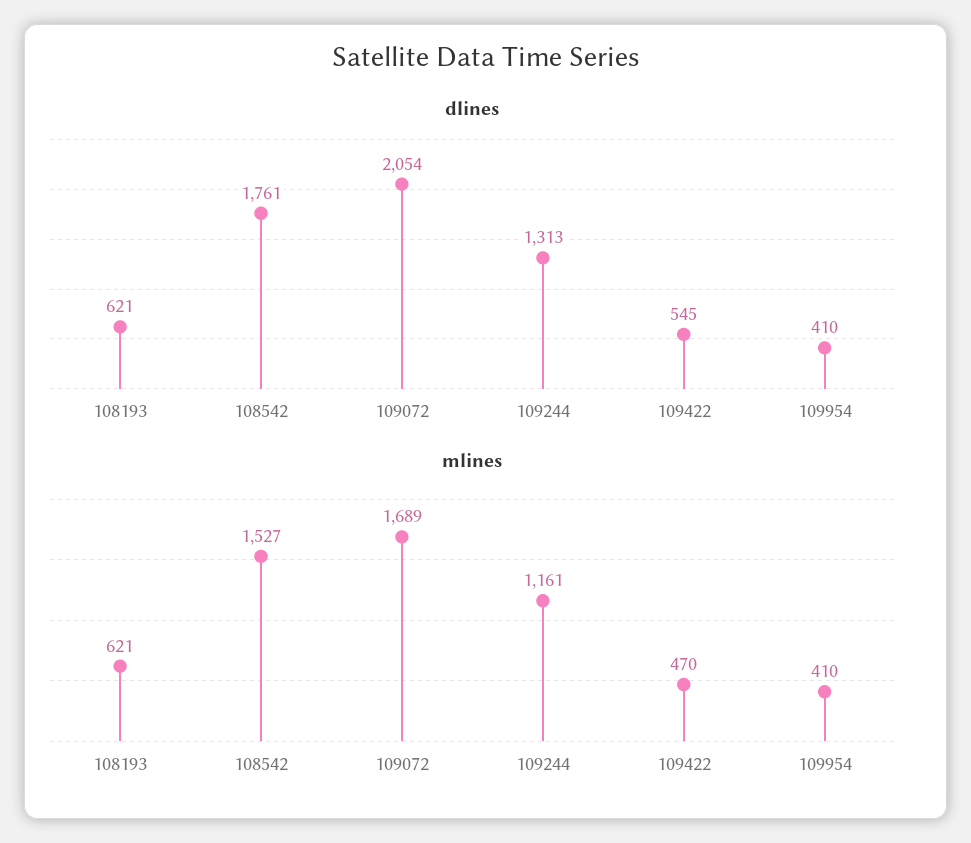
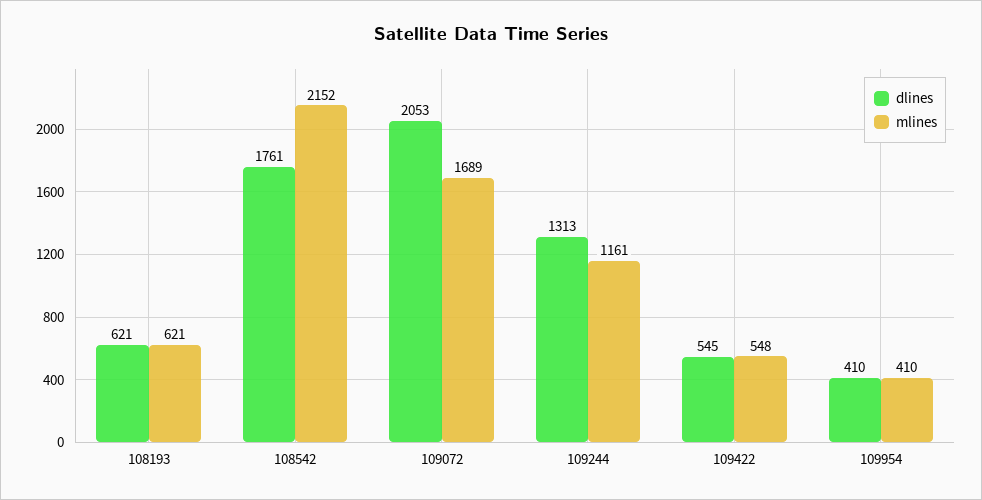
dlines, 109072: 2054 -> 2053
mlines, 108542: 1527 -> 2152
mlines, 109422: 470 -> 548

